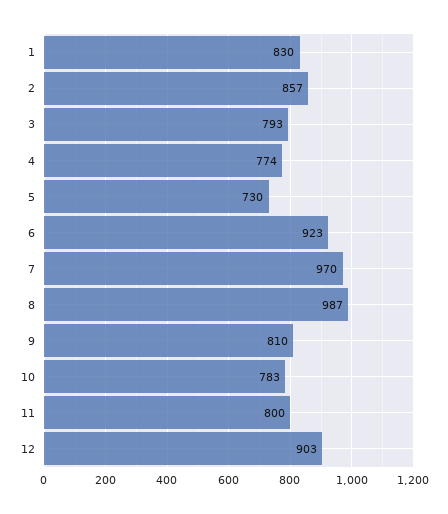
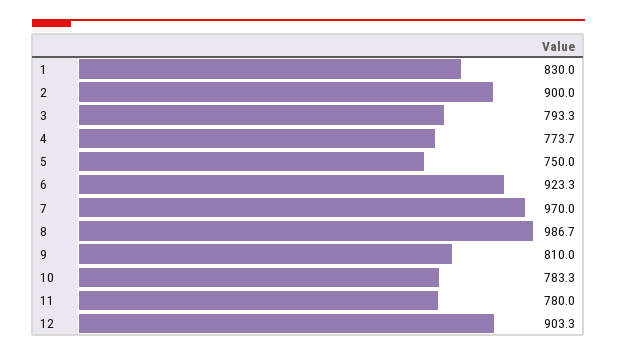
2: 857 -> 900
5: 730 -> 750
11: 800 -> 780

